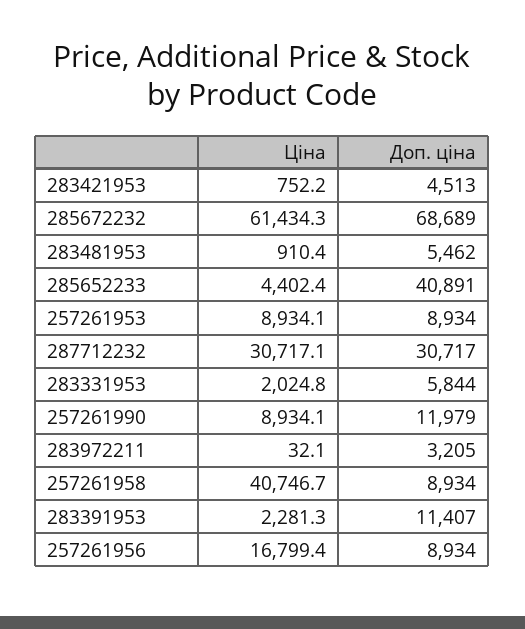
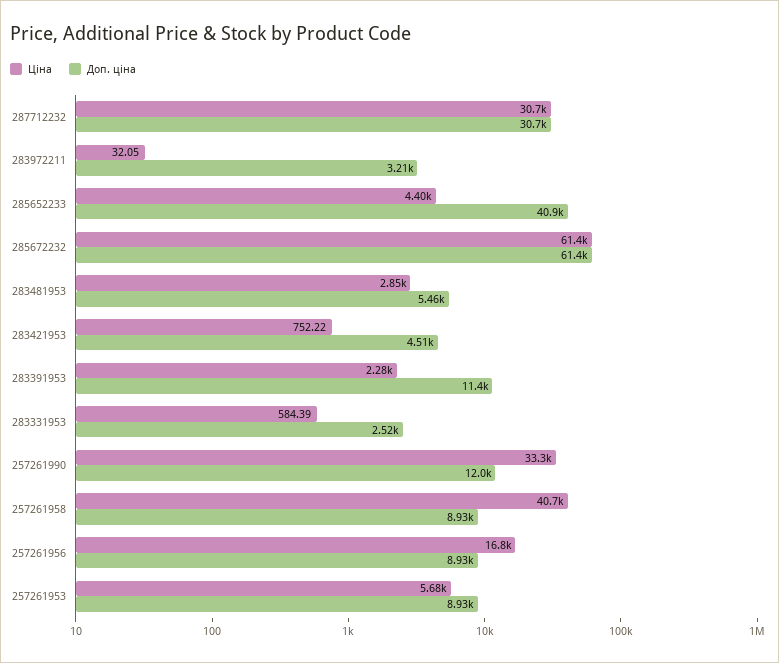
Доп. ціна, 285672232: 68689 -> 61400
Ціна, 283481953: 910.4 -> 2850
Ціна, 257261953: 8934.1 -> 5680
Ціна, 283331953: 2024.8 -> 584.39
Доп. ціна, 283331953: 5844 -> 2520
Ціна, 257261990: 8934.1 -> 33300

